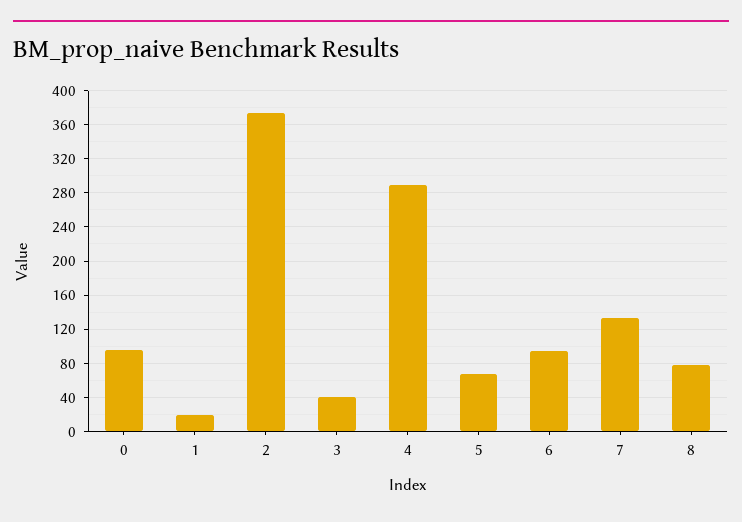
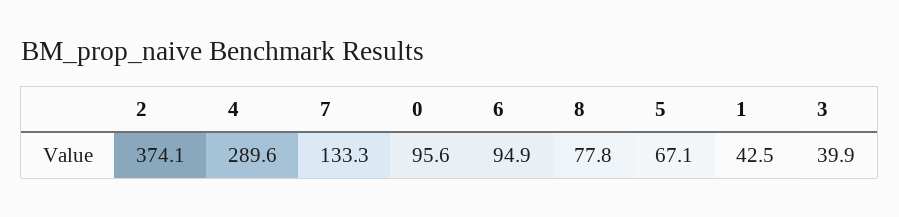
1: 20 -> 42.5

